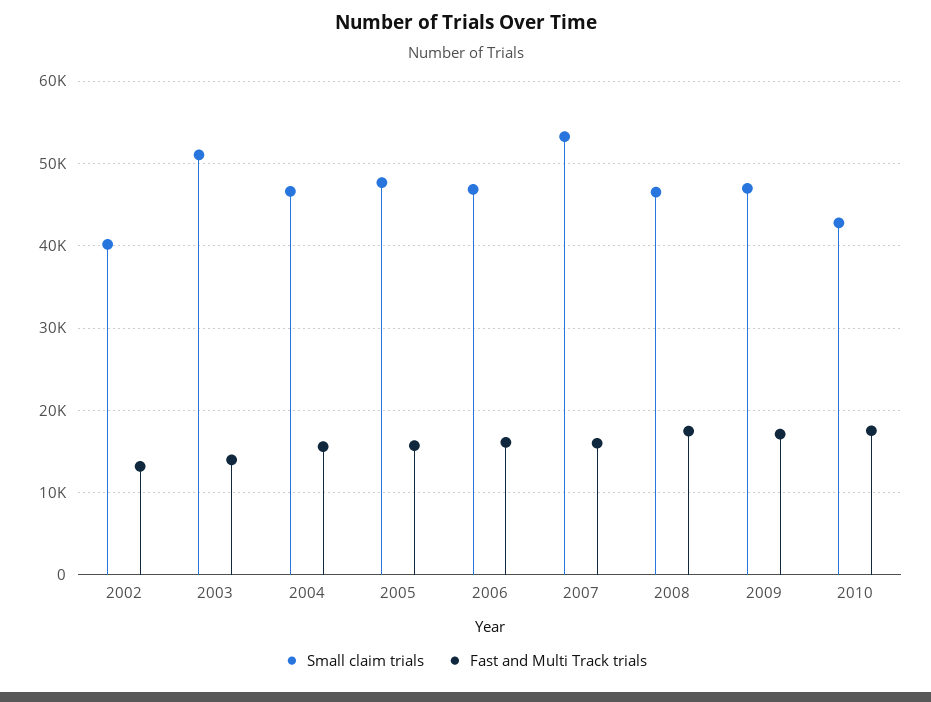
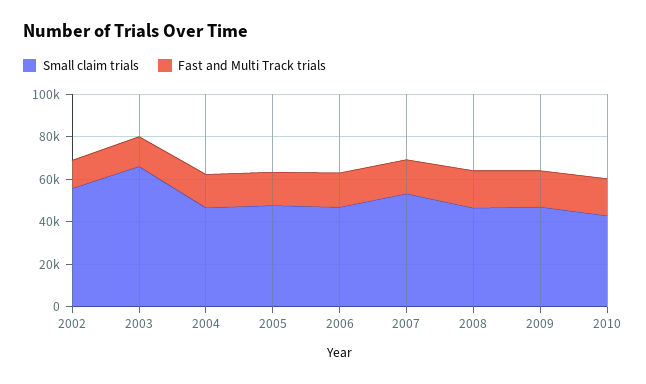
Small claim trials, 2002: 40000 -> 55000
Small claim trials, 2003: 51000 -> 65000

